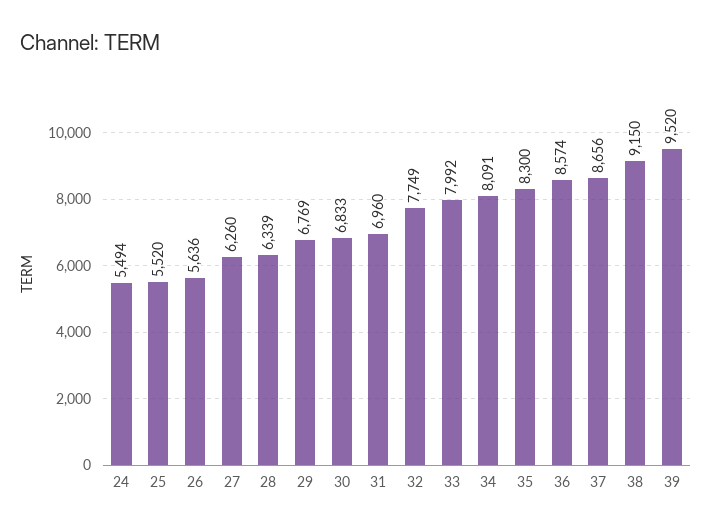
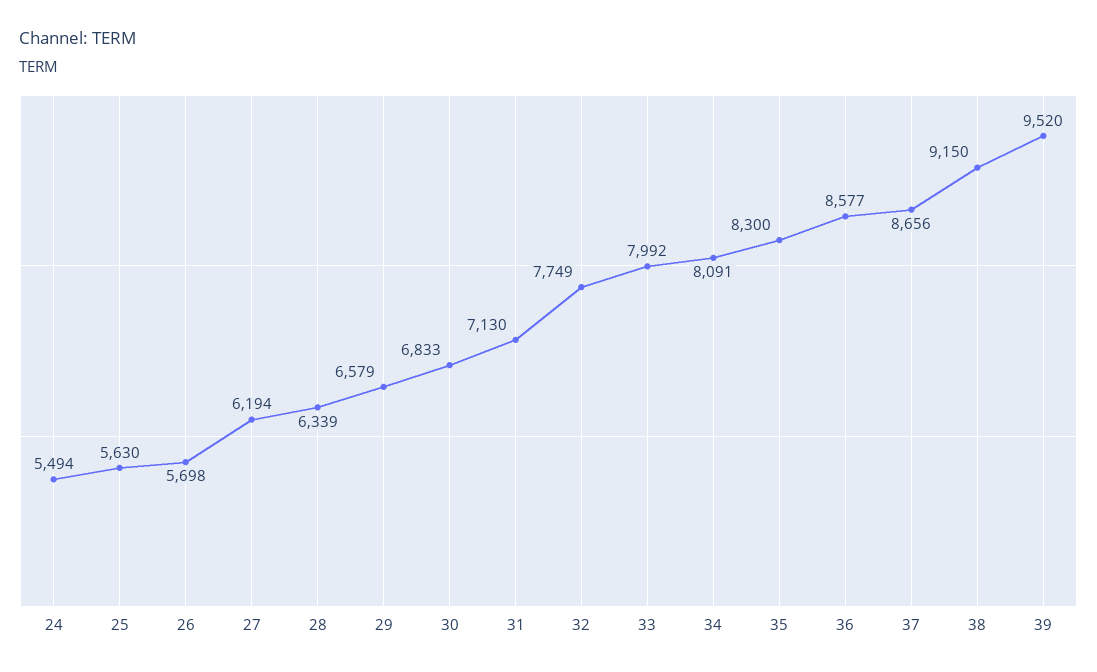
25: 5520 -> 5630
26: 5636 -> 5698
27: 6260 -> 6194
29: 6769 -> 6579
31: 6960 -> 7130
36: 8574 -> 8577

